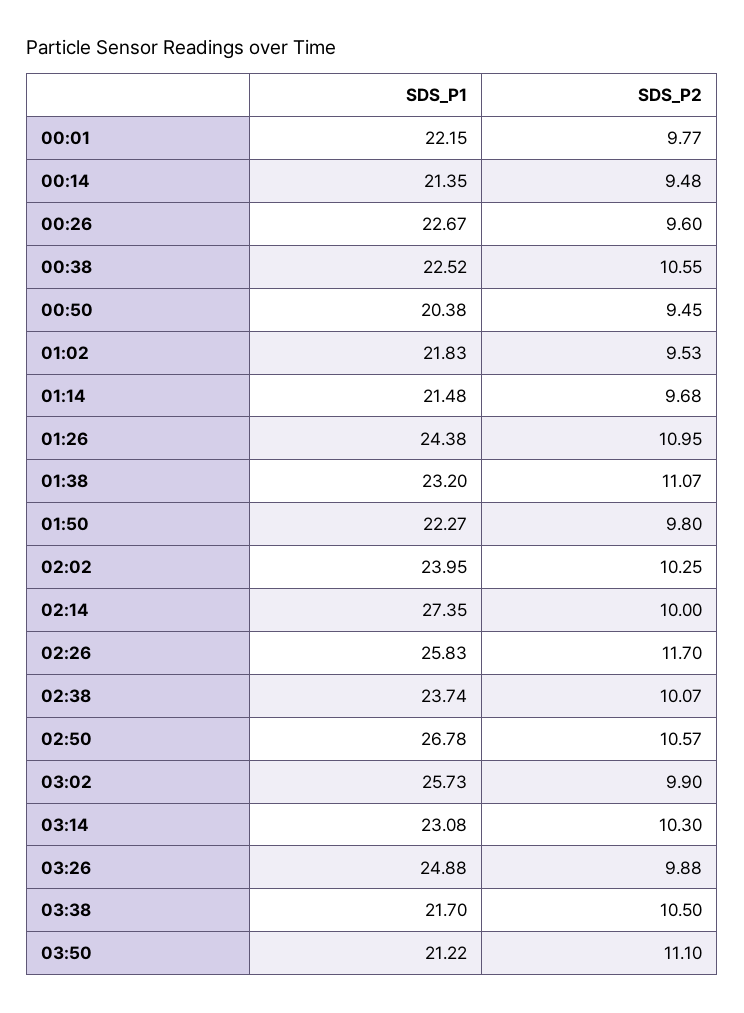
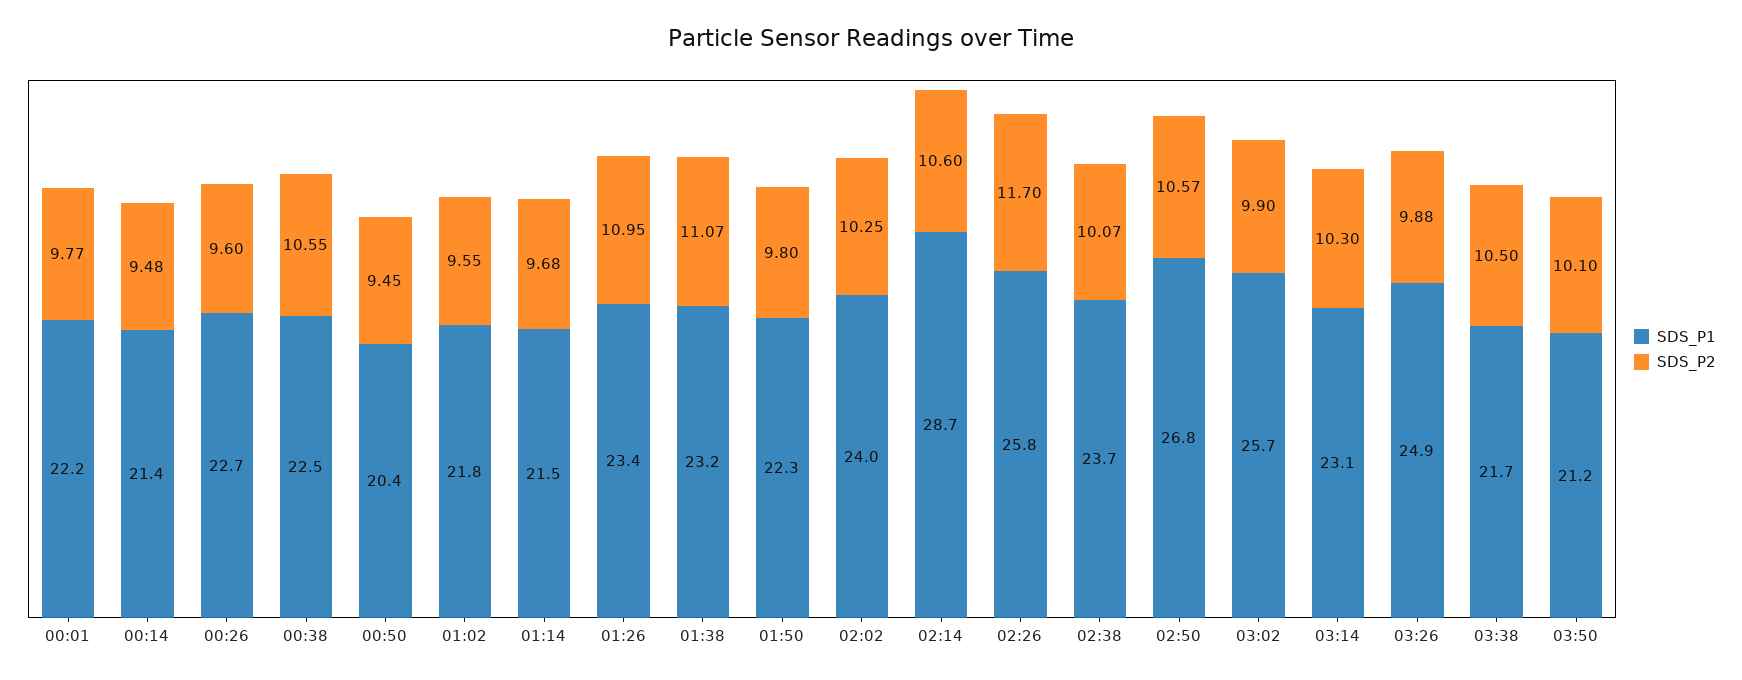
SDS_P2, 01:02: 9.53 -> 9.55
SDS_P1, 01:26: 24.38 -> 23.4
SDS_P1, 02:14: 27.35 -> 28.7
SDS_P2, 02:14: 10 -> 10.6
SDS_P2, 03:50: 11.1 -> 10.1

